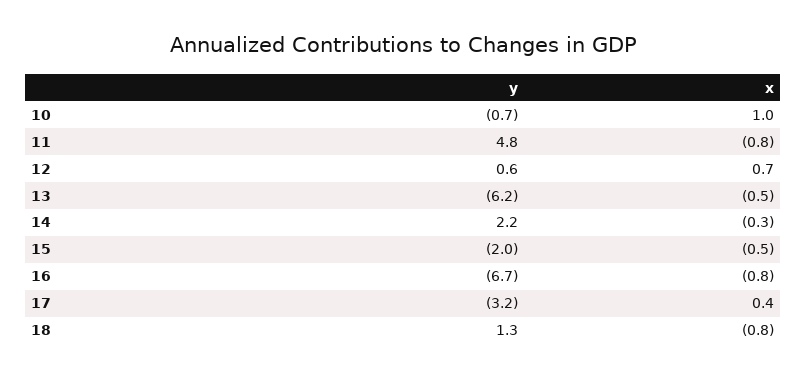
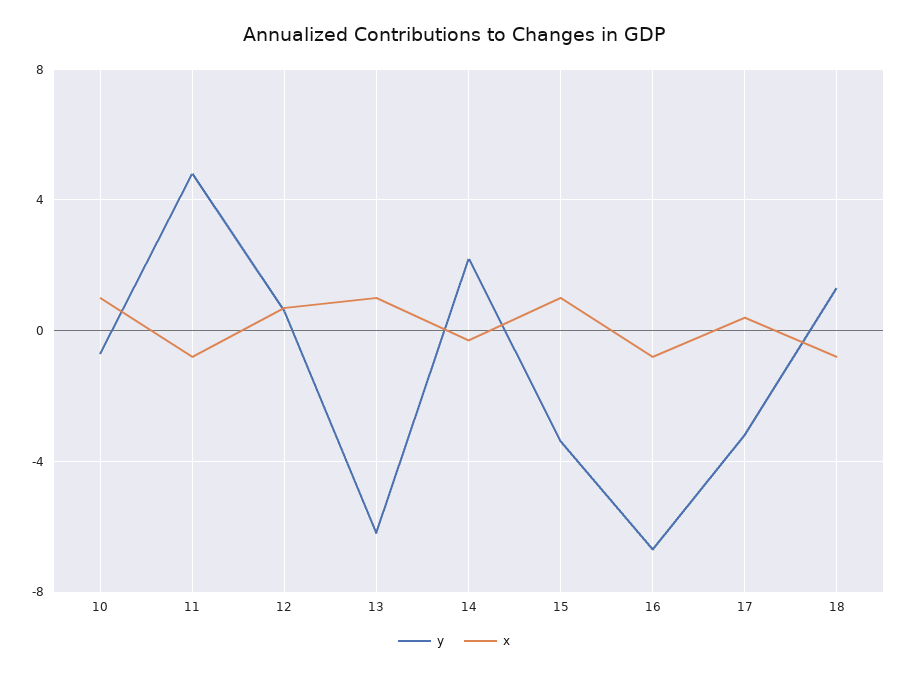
x, 13: -0.5 -> 1
y, 15: -2 -> -3.5
x, 15: -0.5 -> 1

